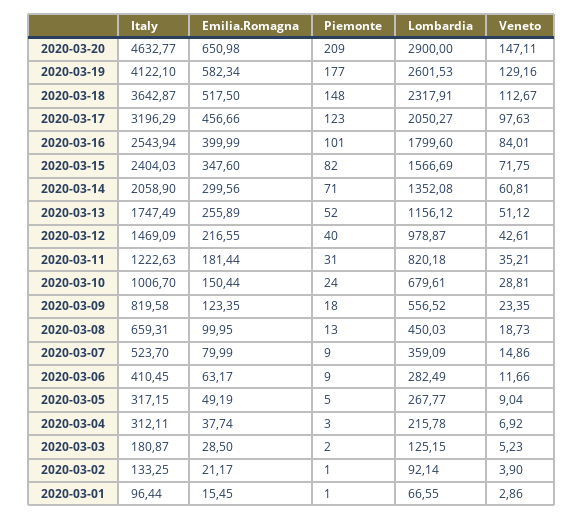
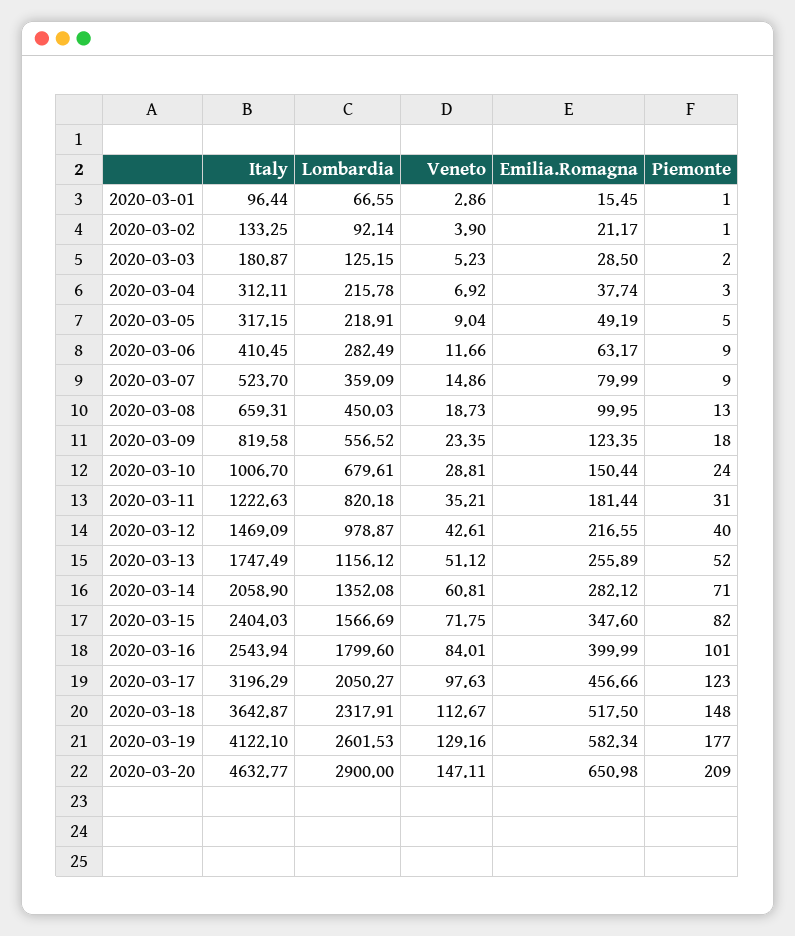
Emilia.Romagna, 2020-03-14: 299.56 -> 282.12
Lombardia, 2020-03-05: 267.77 -> 218.91

